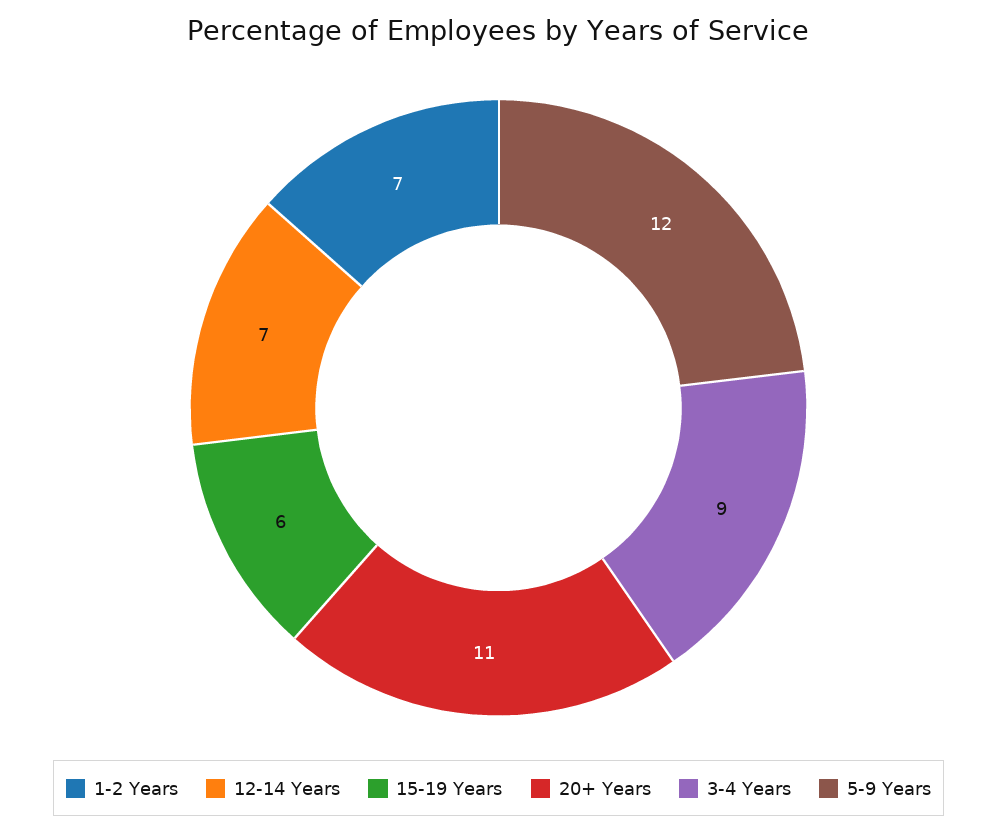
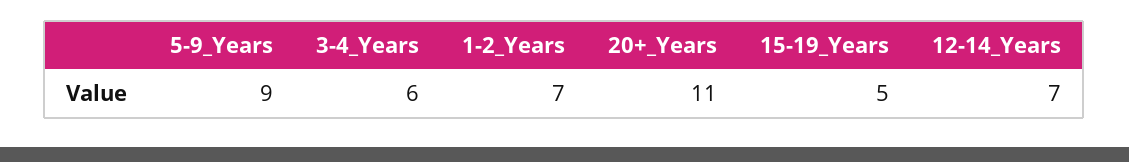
15-19 Years: 6 -> 5
3-4 Years: 9 -> 6
5-9 Years: 12 -> 9

